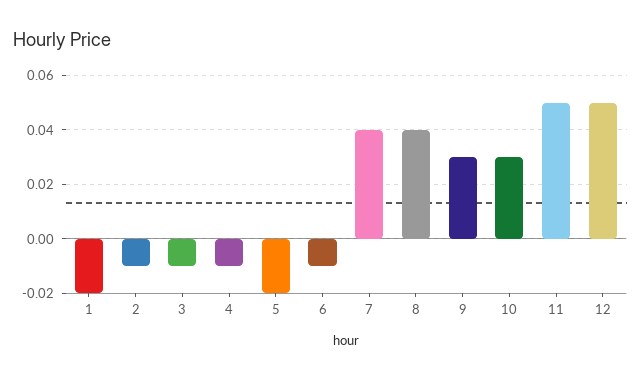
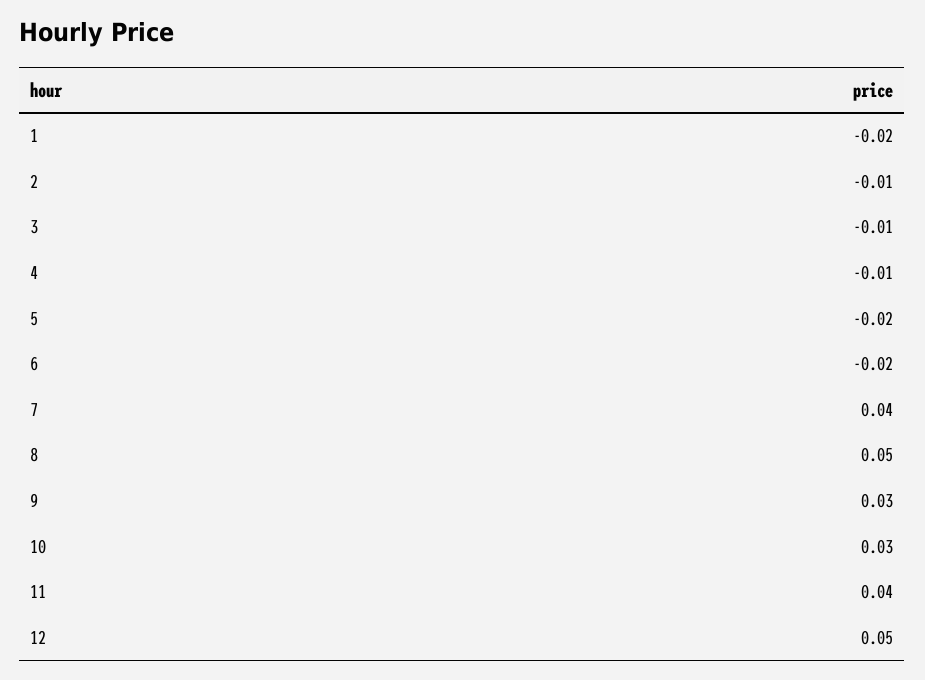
6: -0.01 -> -0.02
8: 0.04 -> 0.05
11: 0.05 -> 0.04

